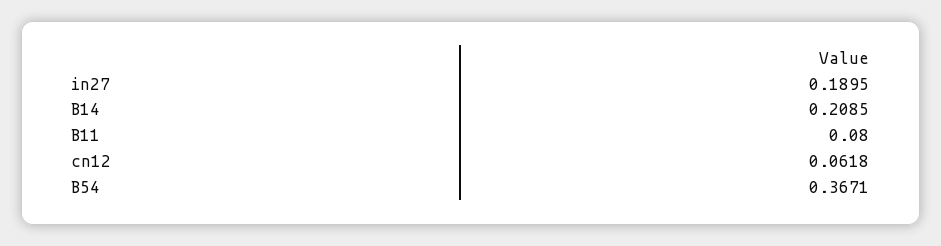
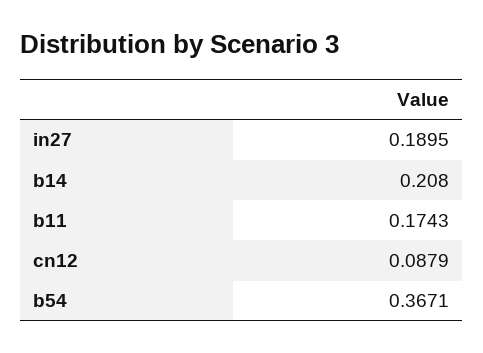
B14: 0.2085 -> 0.208
B11: 0.08 -> 0.1743
cn12: 0.0618 -> 0.0879

